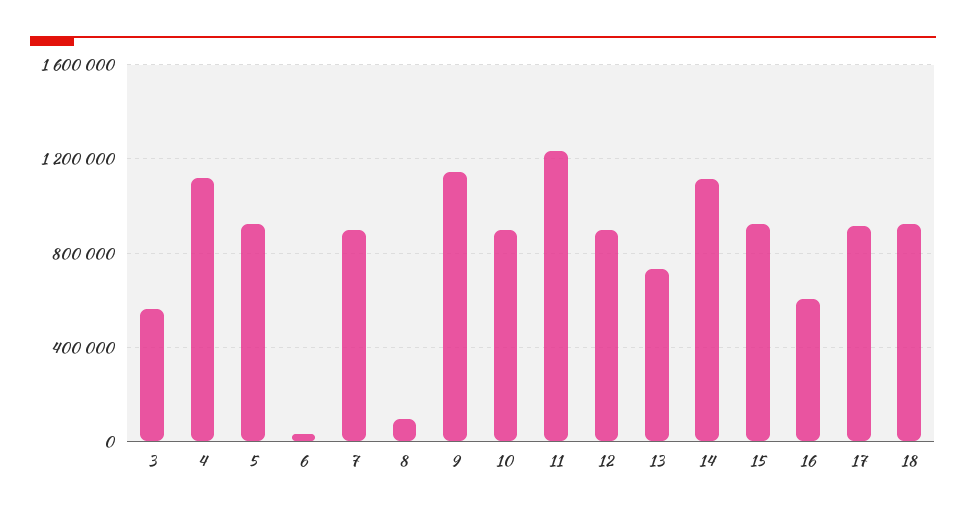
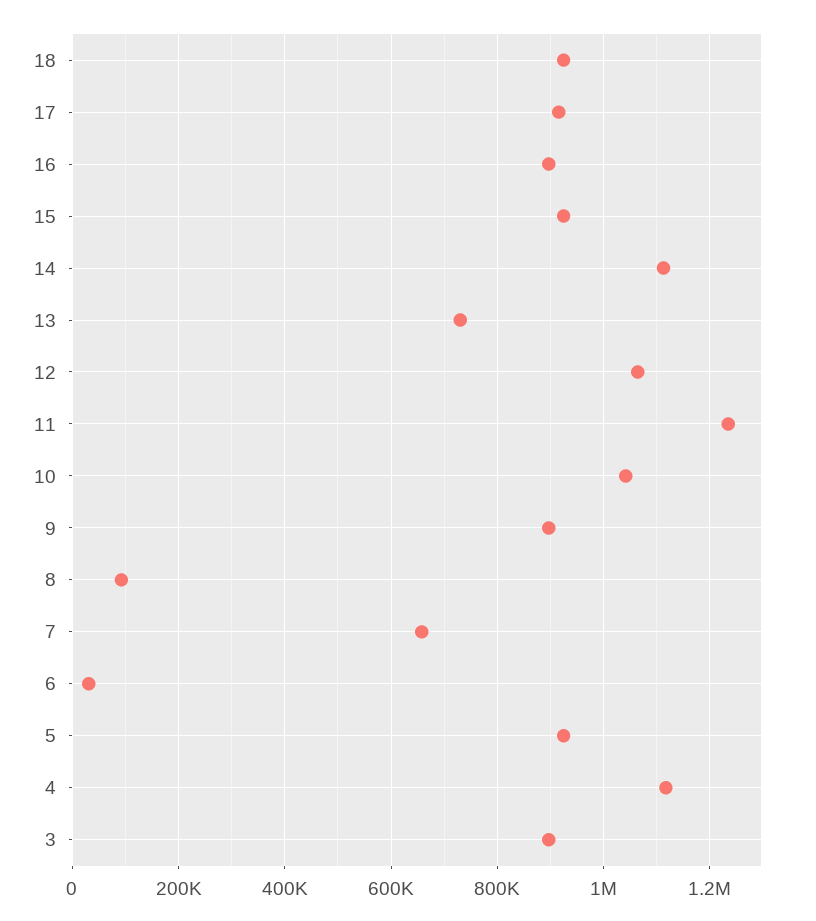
3: 550000 -> 900000
7: 900000 -> 660000
9: 1150000 -> 900000
10: 900000 -> 1040000
12: 900000 -> 1060000
16: 600000 -> 900000

